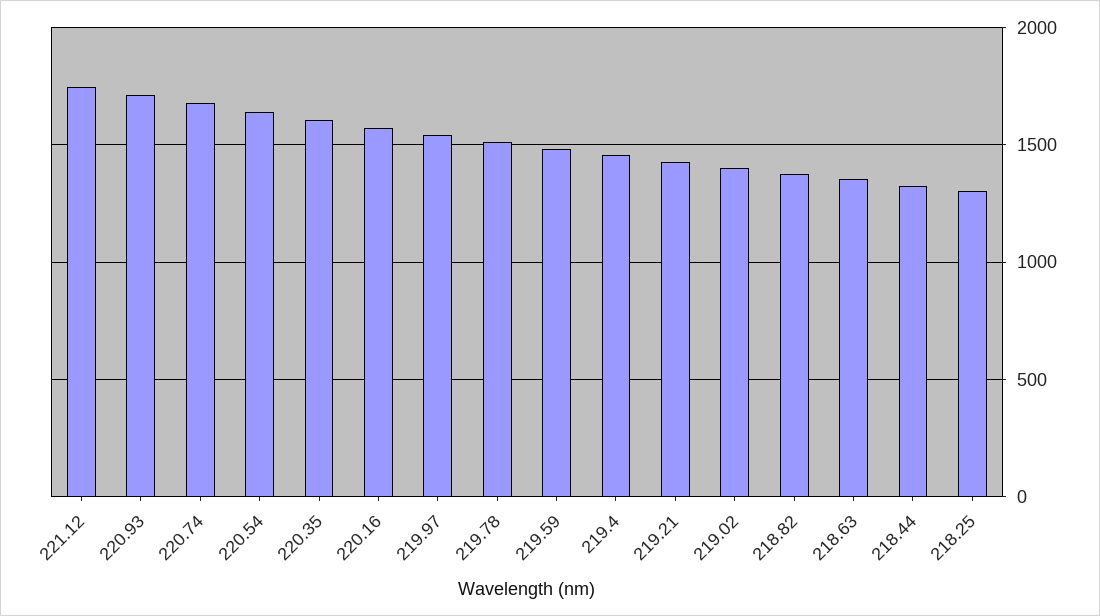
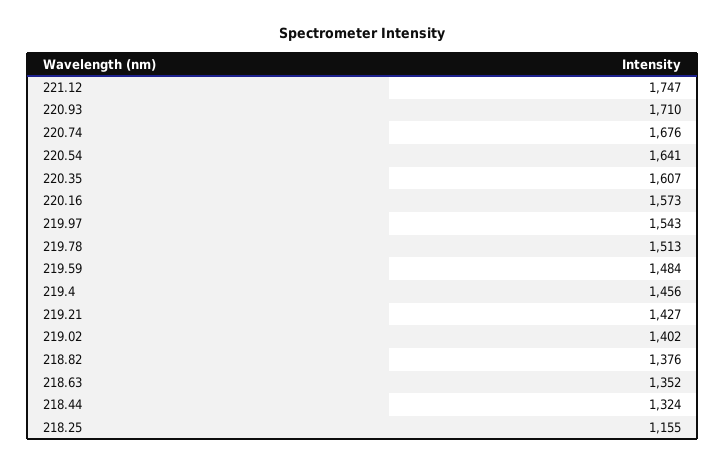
218.25: 1300 -> 1155

